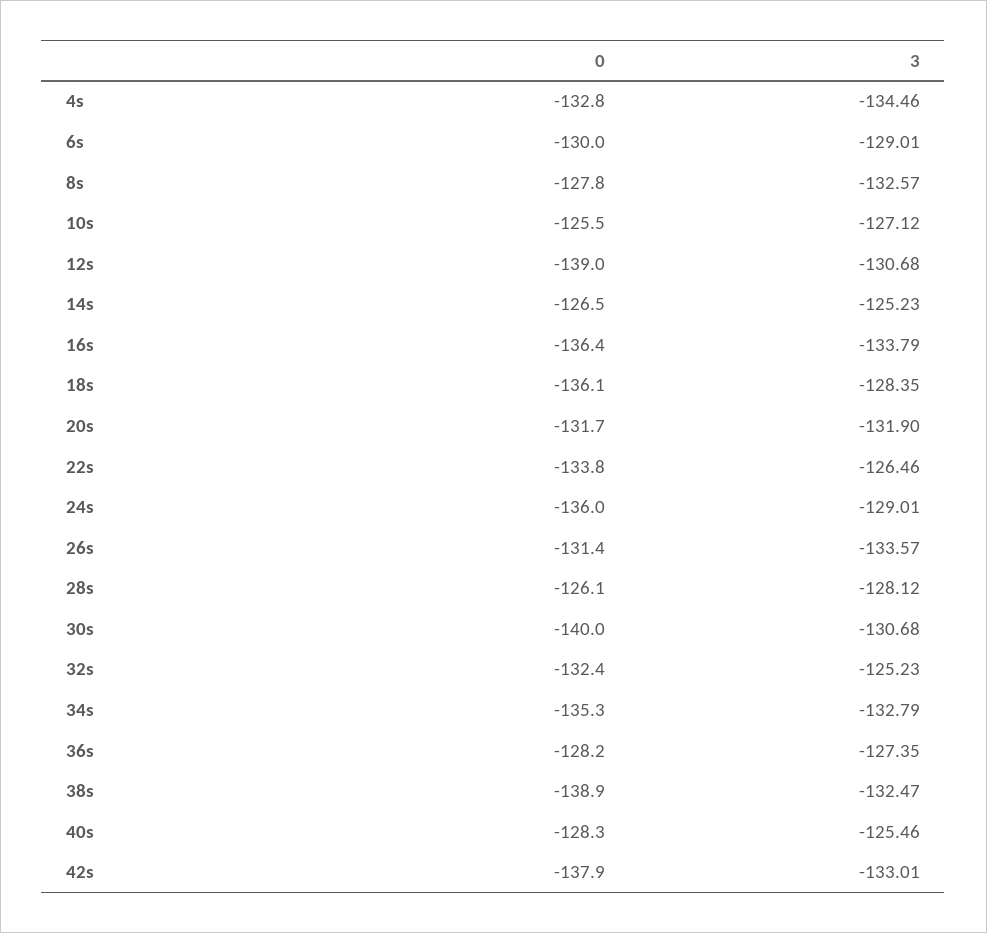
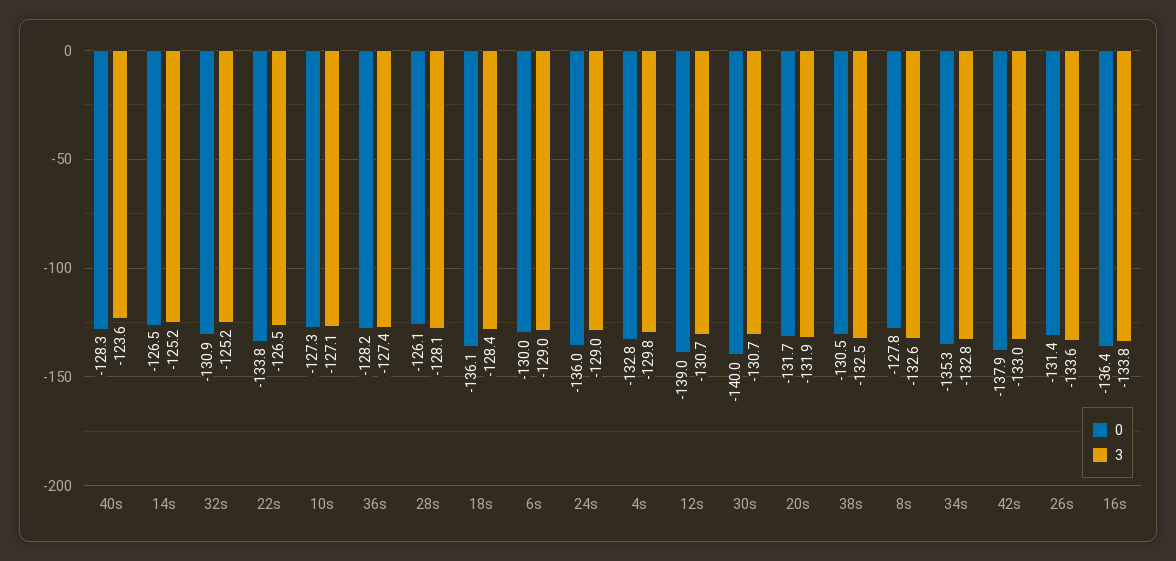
3, 4s: -134.46 -> -129.8
0, 10s: -125.5 -> -127.3
0, 32s: -132.4 -> -130.9
0, 38s: -138.9 -> -130.5
3, 40s: -125.46 -> -123.6

